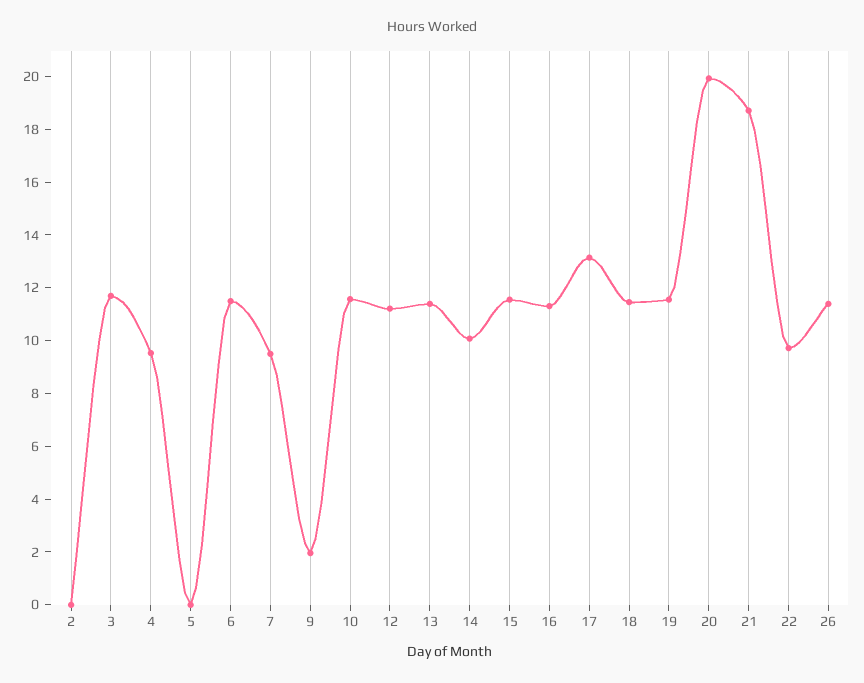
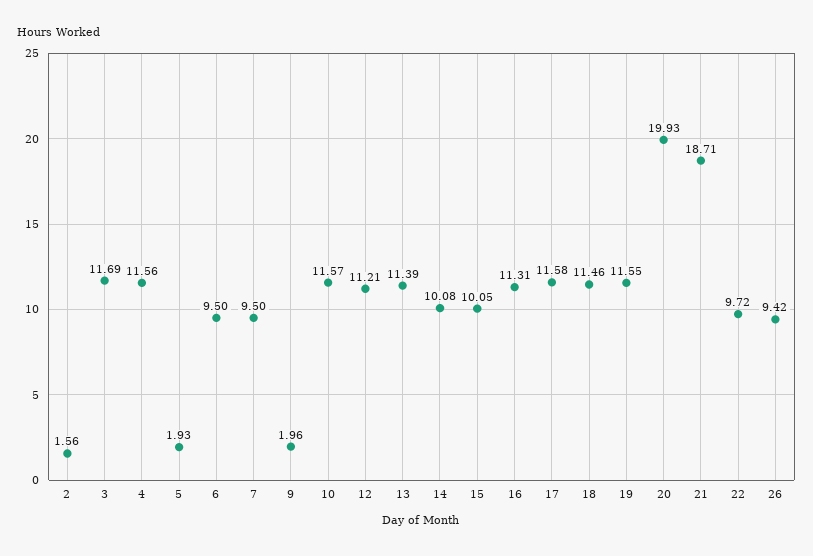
2: 0 -> 1.56
4: 9.5 -> 11.56
5: 0 -> 1.93
6: 11.5 -> 9.5
15: 11.5 -> 10.05
17: 13 -> 11.58
26: 11.5 -> 9.42

